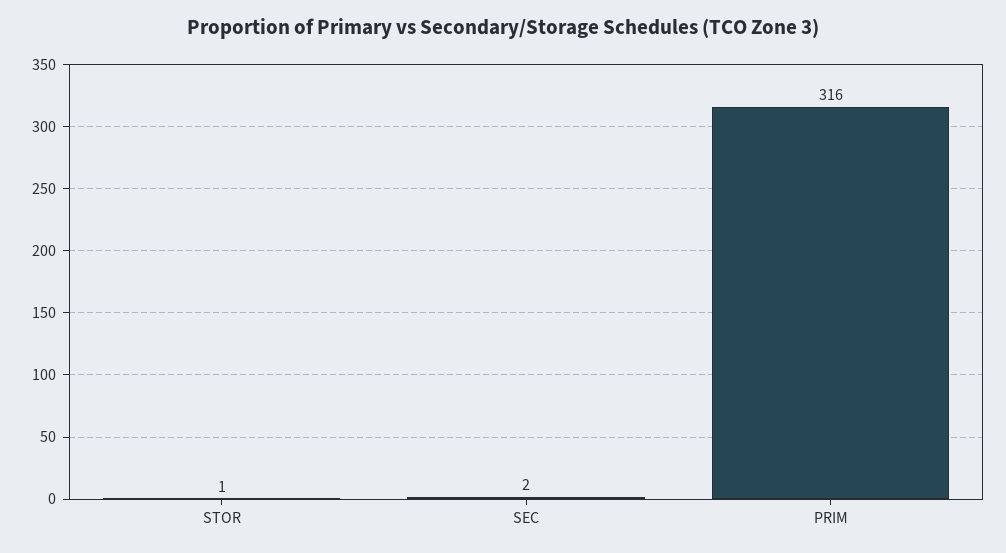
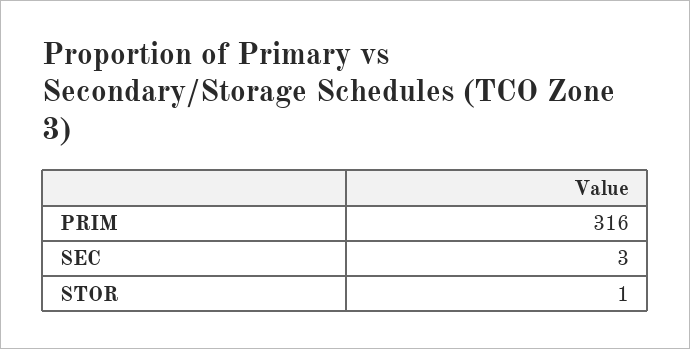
SEC: 2 -> 3

